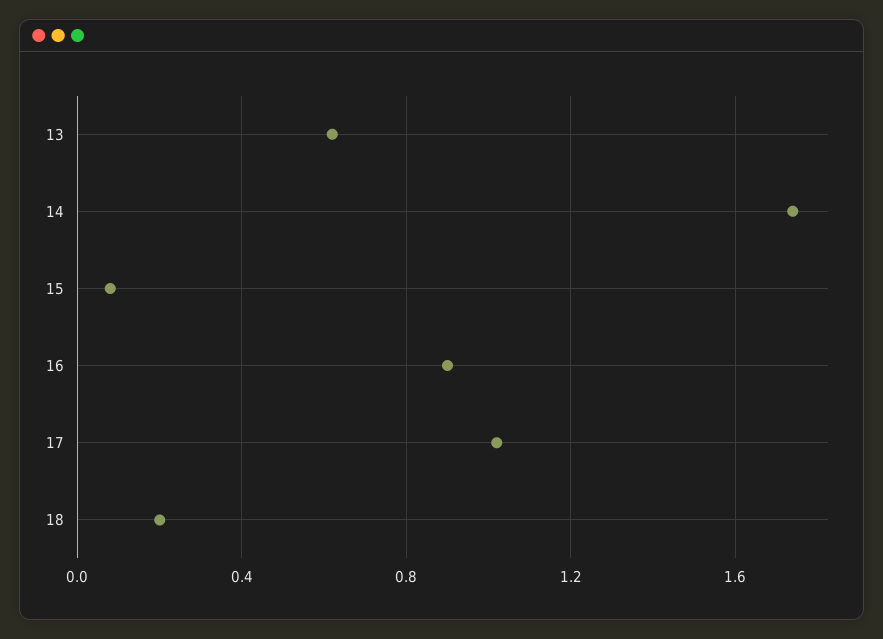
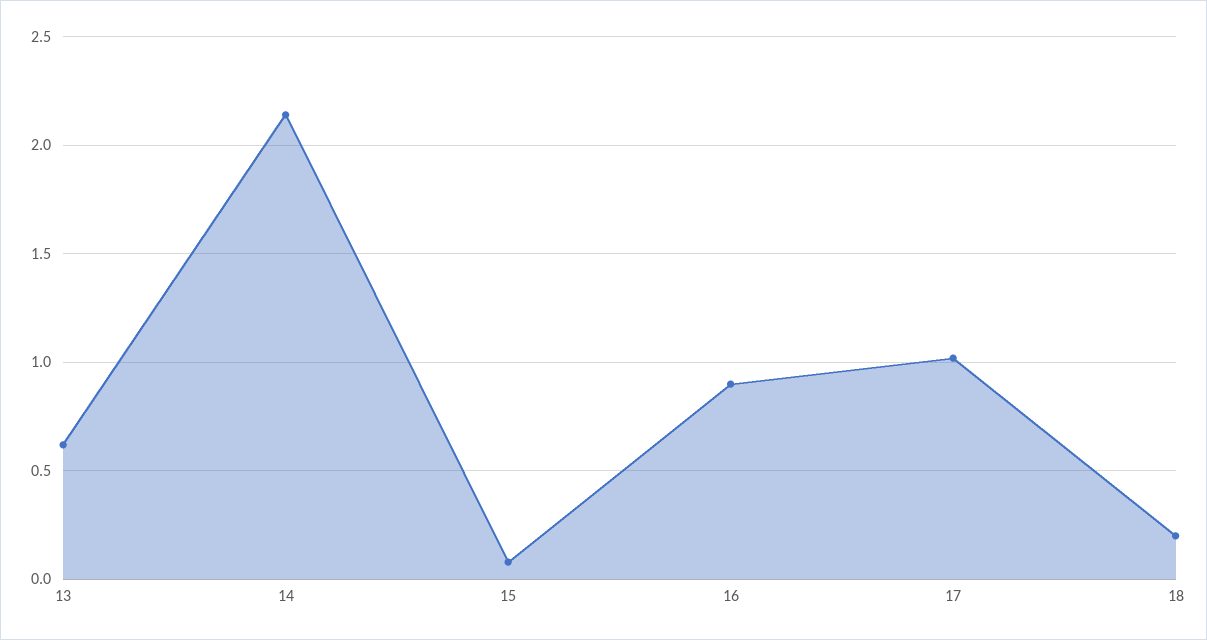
14: 1.75 -> 2.15

